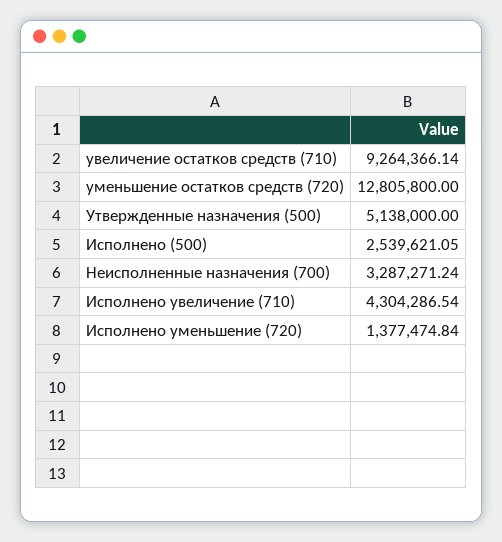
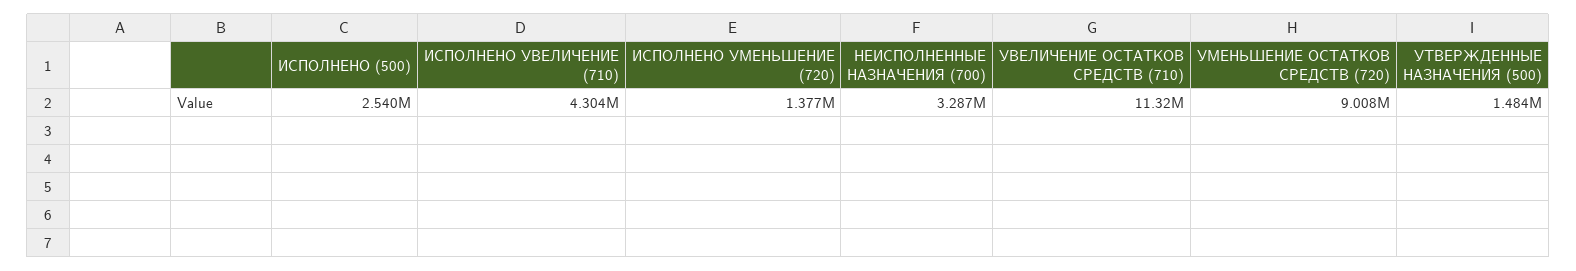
увеличение остатков средств (710): 9264366.14 -> 11320000
уменьшение остатков средств (720): 12805800 -> 9008000
Утвержденные назначения (500): 5138000 -> 1484000

